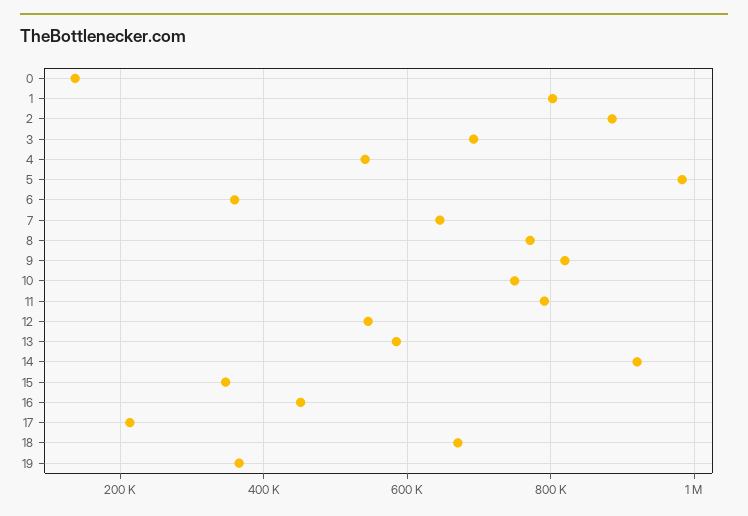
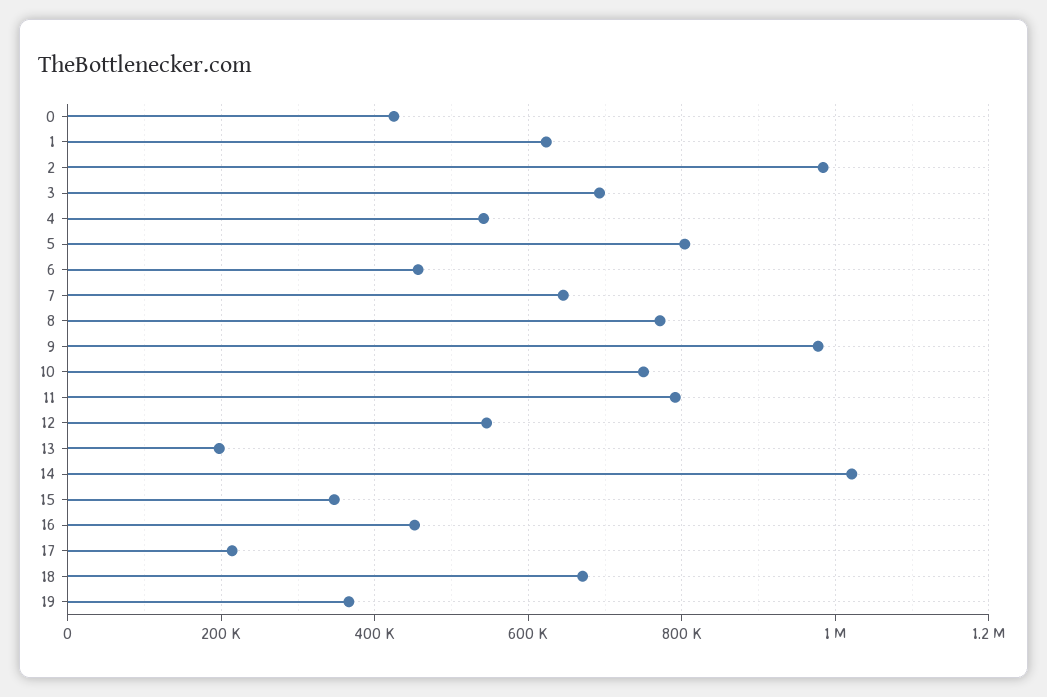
0: 140000 -> 420000
1: 800000 -> 620000
2: 880000 -> 980000
5: 980000 -> 800000
6: 360000 -> 460000
9: 820000 -> 980000
13: 580000 -> 200000
14: 920000 -> 1020000

